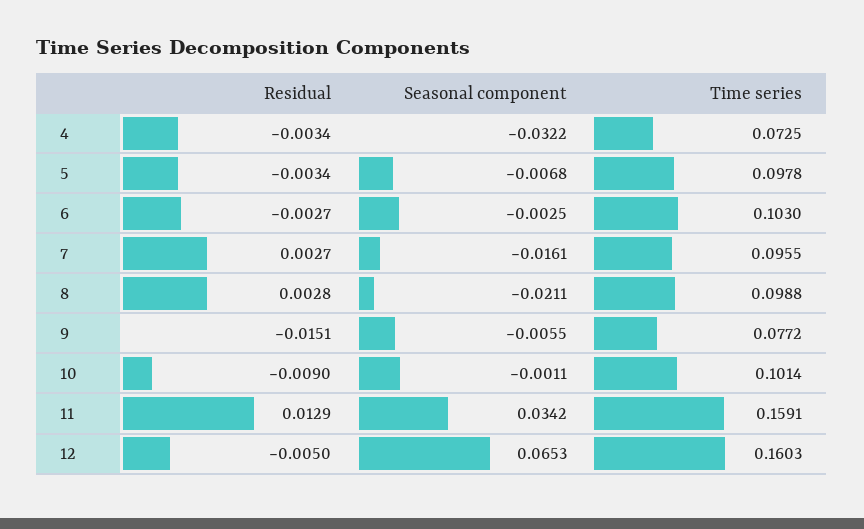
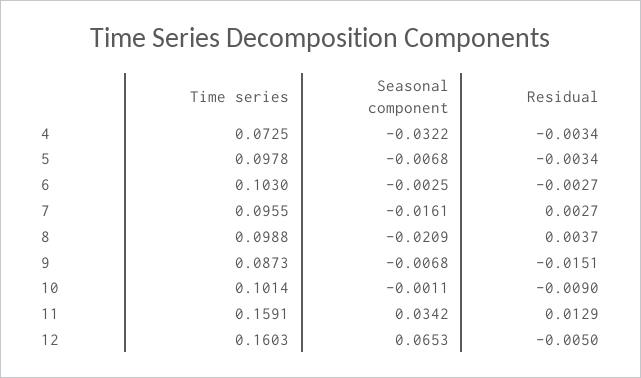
Residual, 8: 0.0028 -> 0.0037
Seasonal component, 8: -0.0211 -> -0.0209
Seasonal component, 9: -0.0055 -> -0.0068
Time series, 9: 0.0772 -> 0.0873

